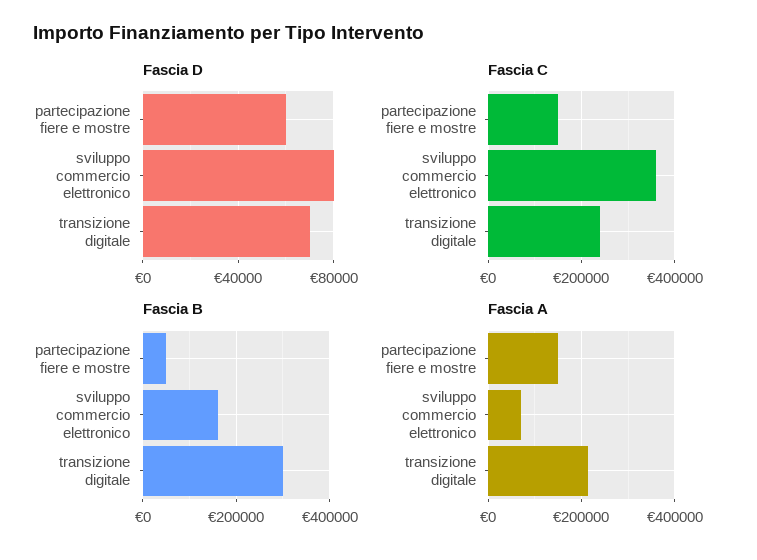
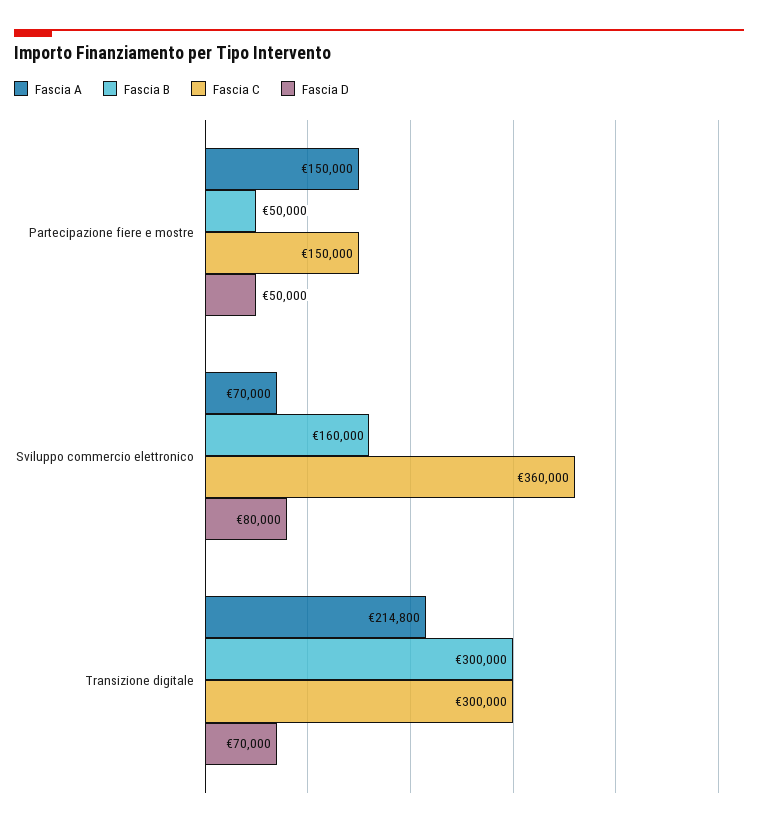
Fascia D, partecipazione fiere e mostre: 60000 -> 50000
Fascia C, transizione digitale: 240000 -> 300000

